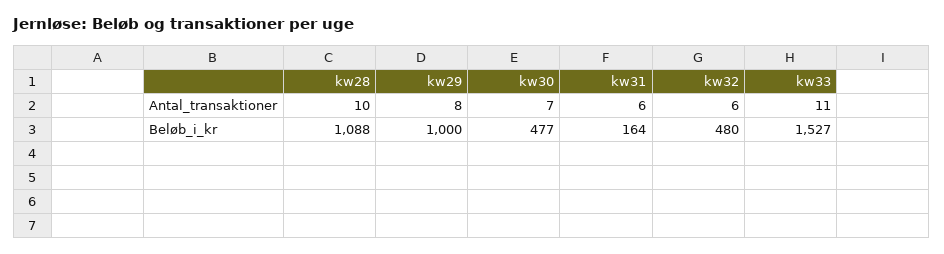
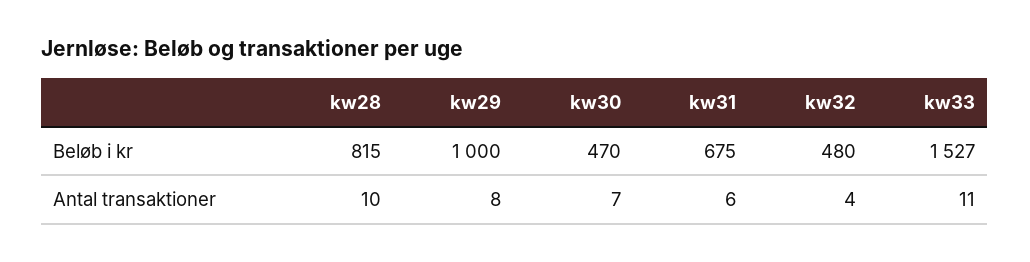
kw32, Antal_transaktioner: 6 -> 4
kw28, Beløb_i_kr: 1088 -> 815
kw30, Beløb_i_kr: 477 -> 470
kw31, Beløb_i_kr: 164 -> 675

